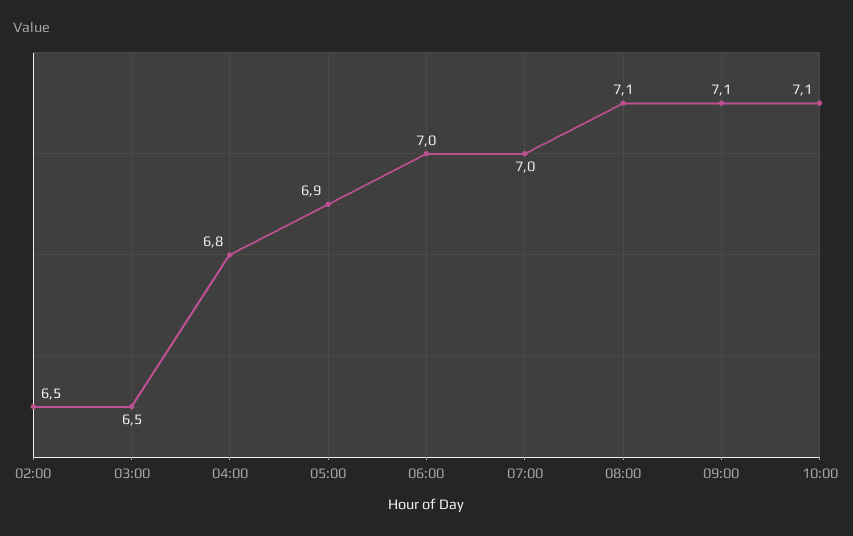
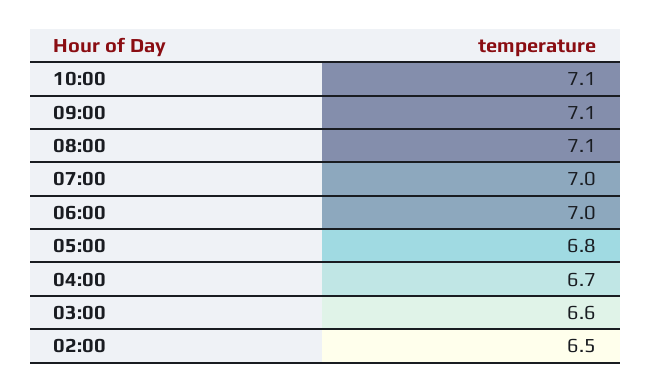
03:00: 6.5 -> 6.6
04:00: 6.8 -> 6.7
05:00: 6.9 -> 6.8

